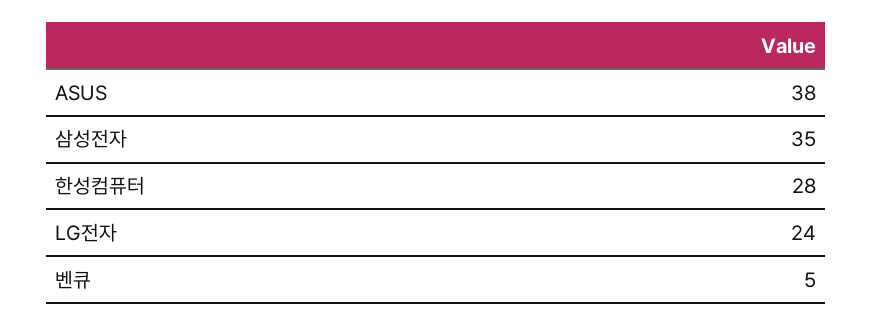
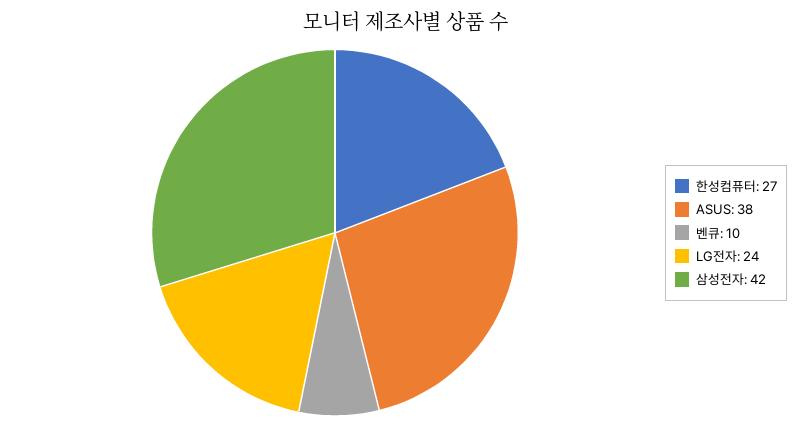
삼성전자: 35 -> 42
한성컴퓨터: 28 -> 27
벤큐: 5 -> 10

